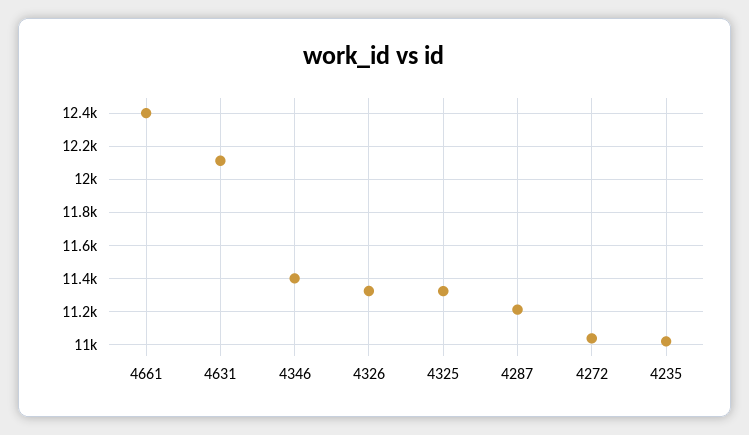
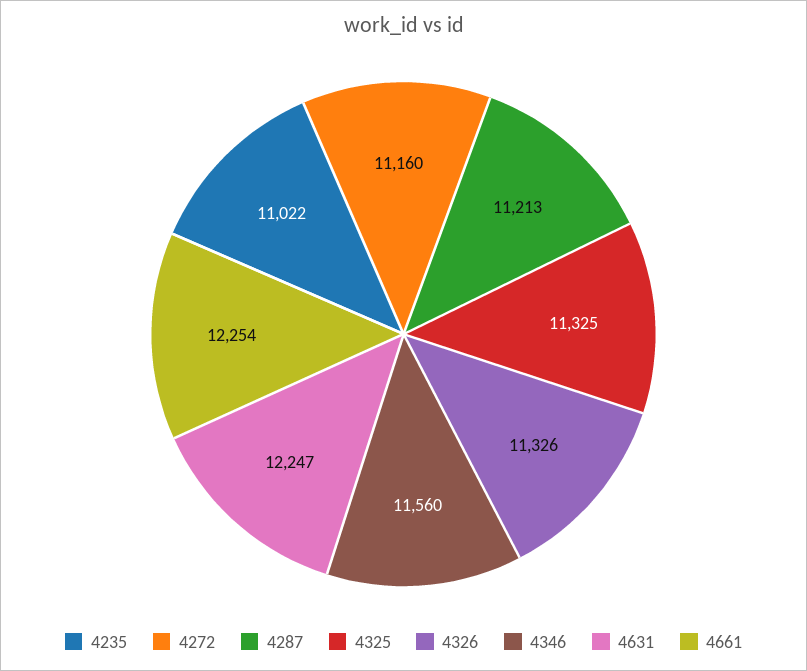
4661: 12400 -> 12254
4631: 12100 -> 12247
4346: 11400 -> 11560
4272: 11050 -> 11160

